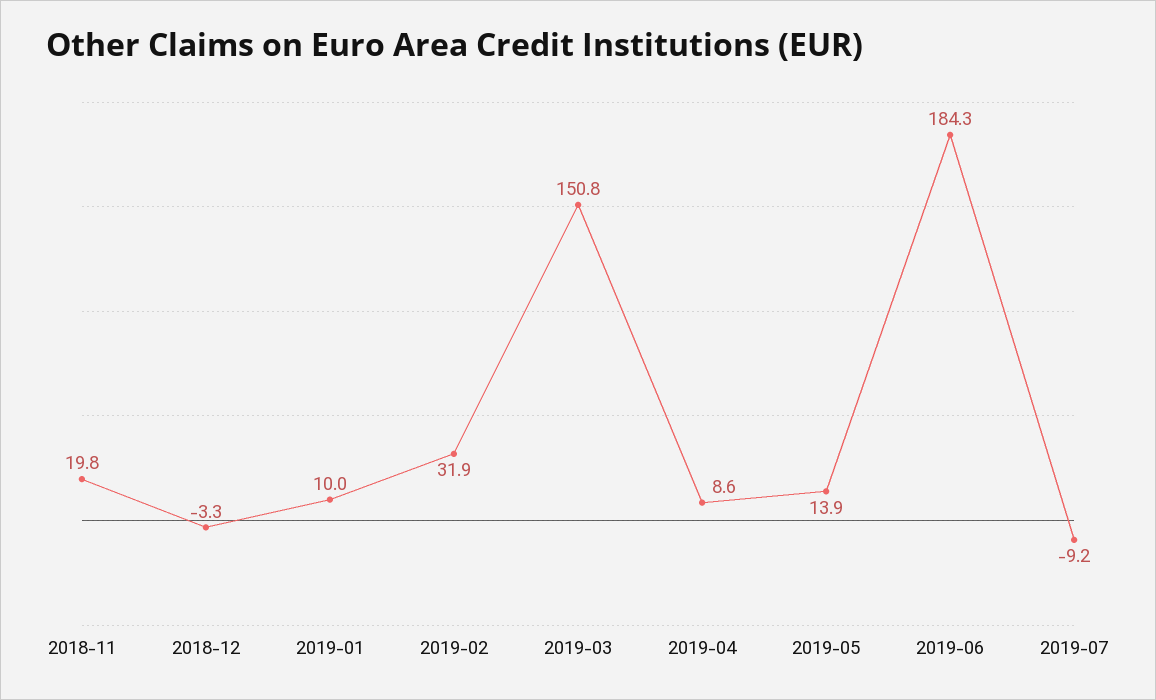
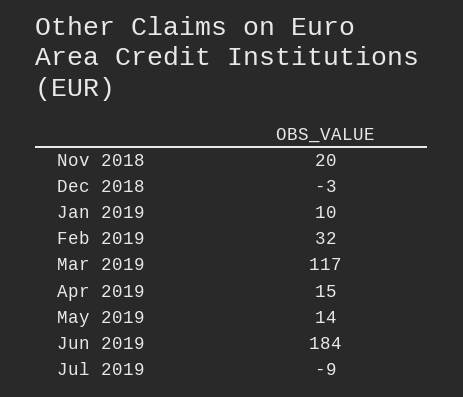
2019-03: 150.8 -> 117
2019-04: 8.6 -> 15

